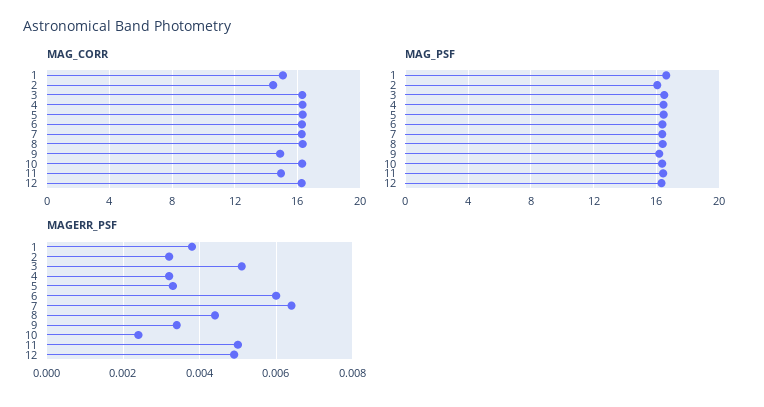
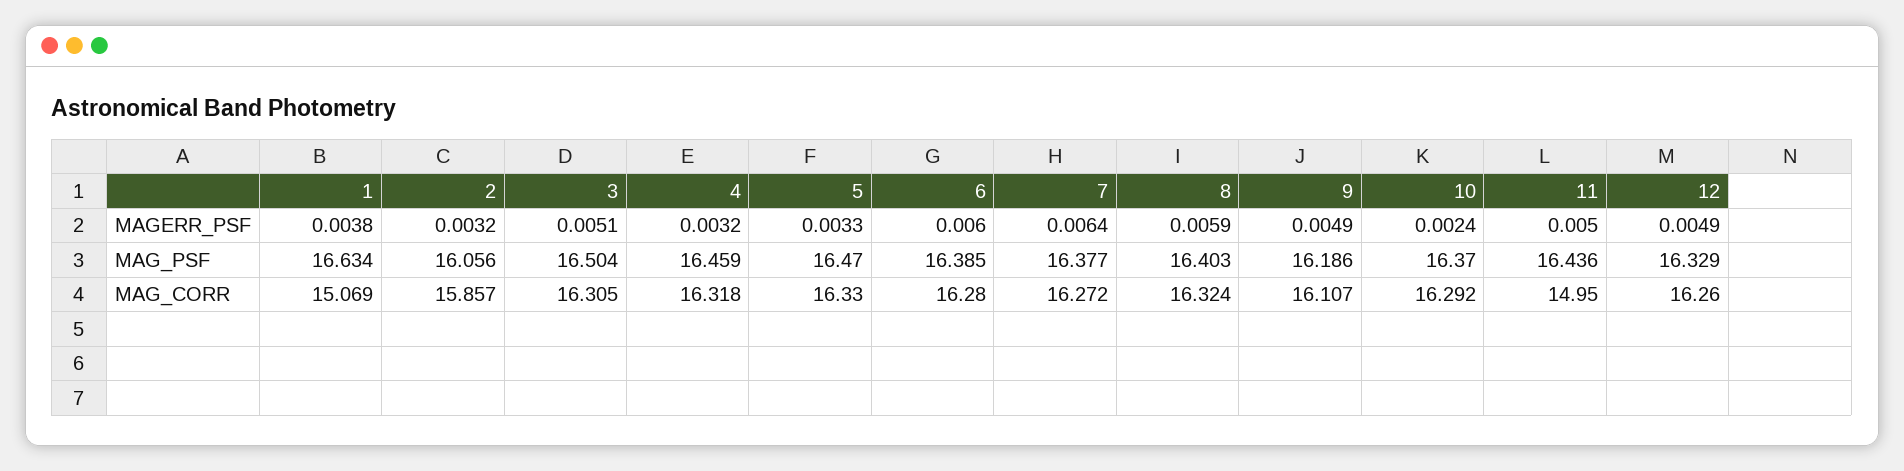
MAG_CORR, 2: 14.5 -> 15.857
MAG_CORR, 9: 15 -> 16.107
MAGERR_PSF, 8: 0.0045 -> 0.0059
MAGERR_PSF, 9: 0.0035 -> 0.0049

